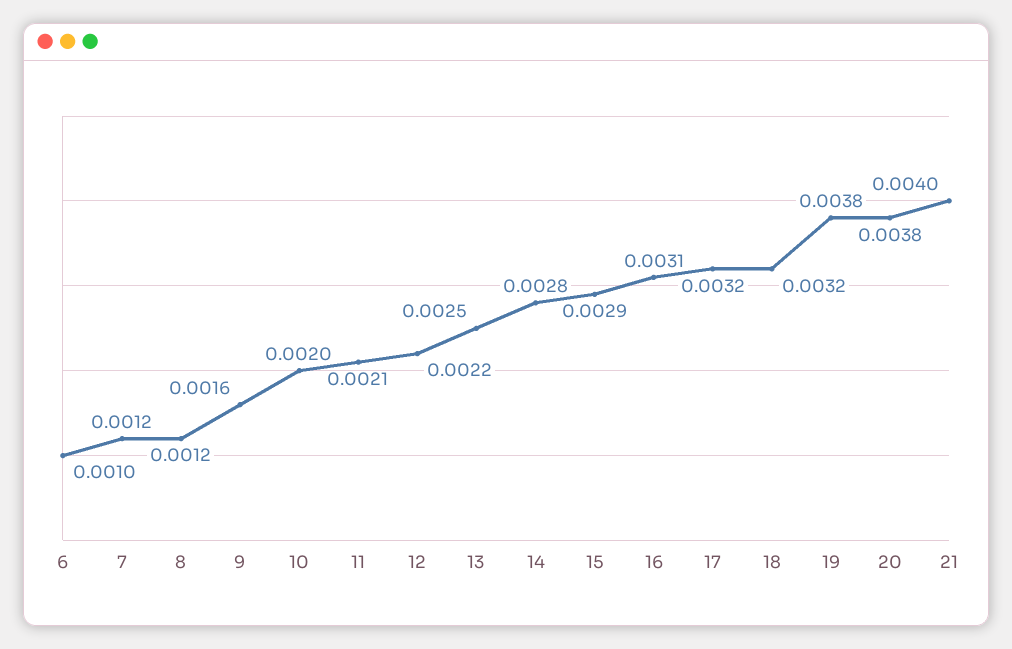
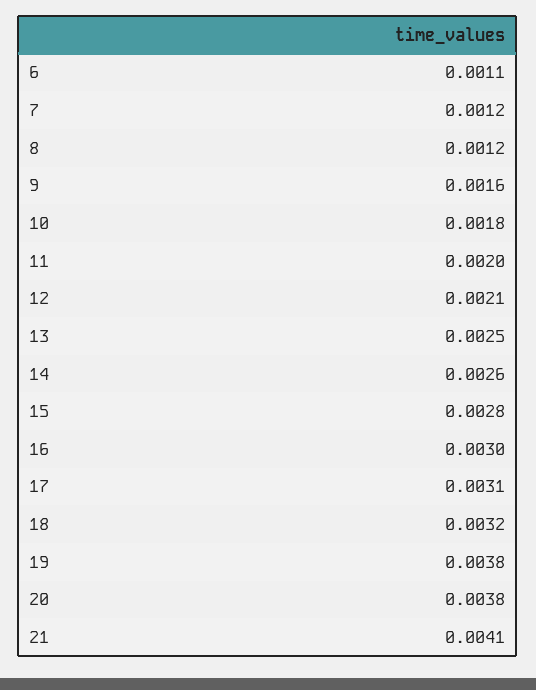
6: 0.001 -> 0.0011
10: 0.002 -> 0.0018
11: 0.0021 -> 0.002
12: 0.0022 -> 0.0021
14: 0.0028 -> 0.0026
15: 0.0029 -> 0.0028
16: 0.0031 -> 0.003
17: 0.0032 -> 0.0031
21: 0.004 -> 0.0041

